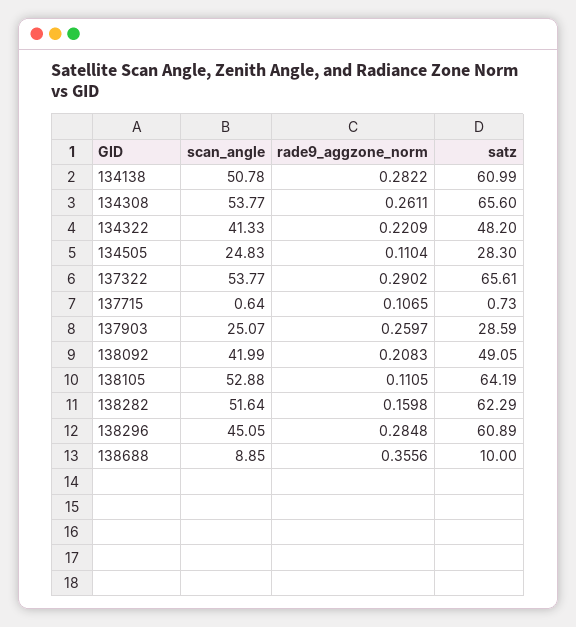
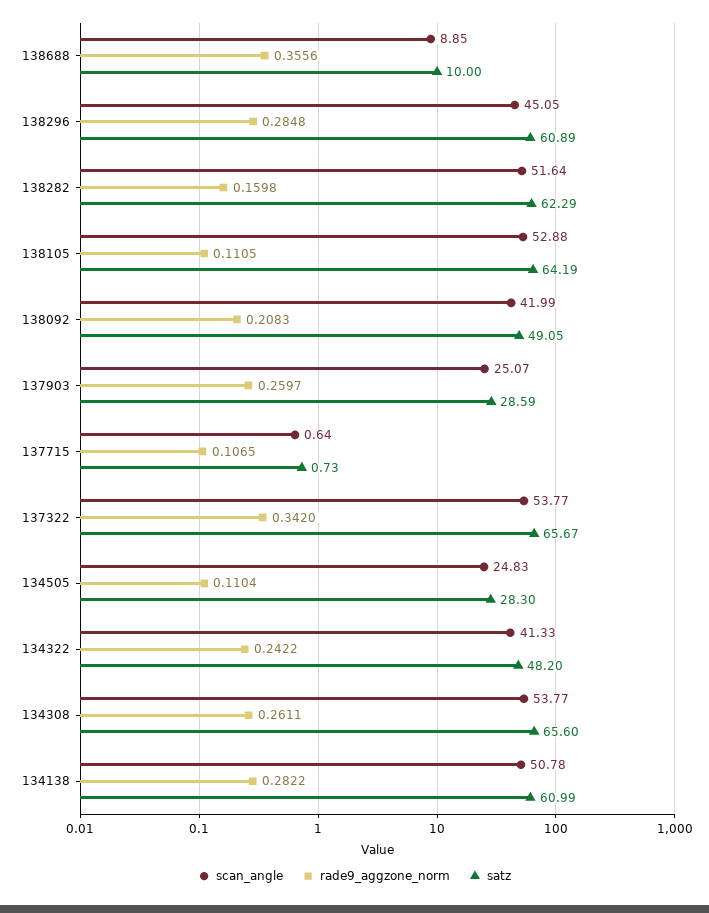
rade9_aggzone_norm, 134322: 0.2209 -> 0.2422
rade9_aggzone_norm, 137322: 0.2902 -> 0.342
satz, 137322: 65.61 -> 65.67

